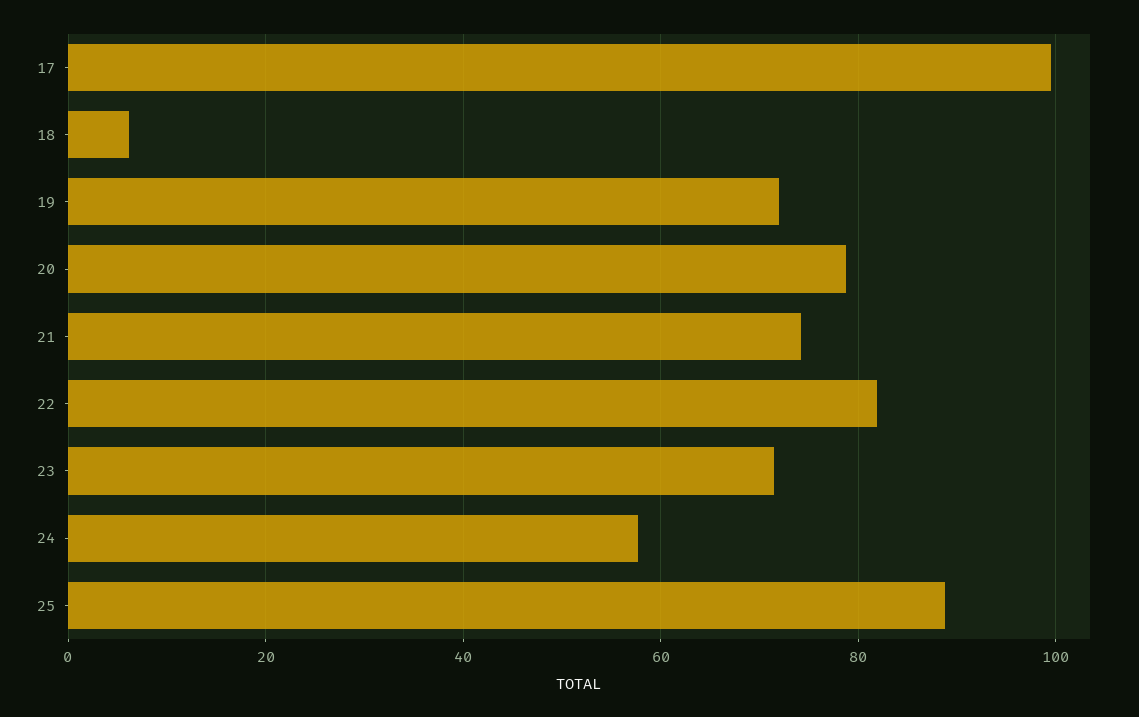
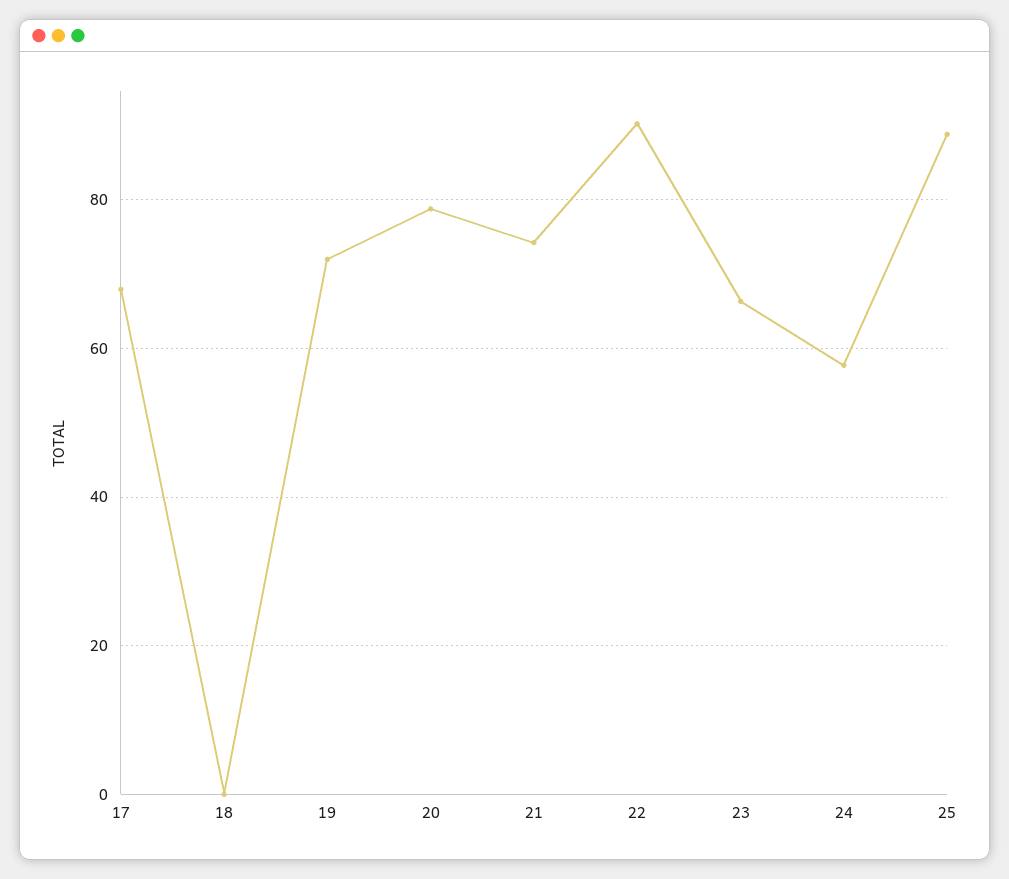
17: 100 -> 68
18: 6 -> 0
22: 82 -> 90
23: 72 -> 66

